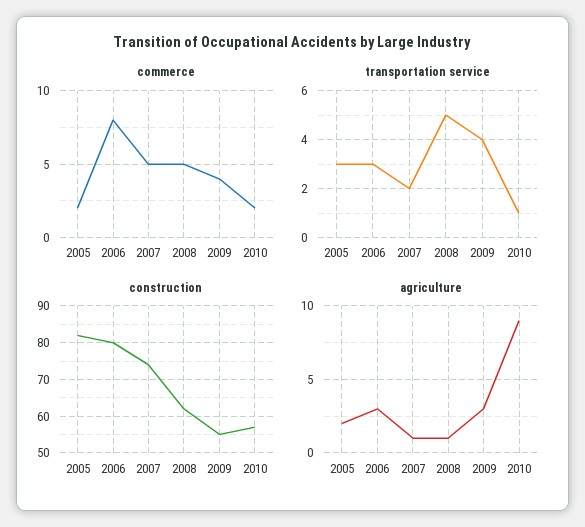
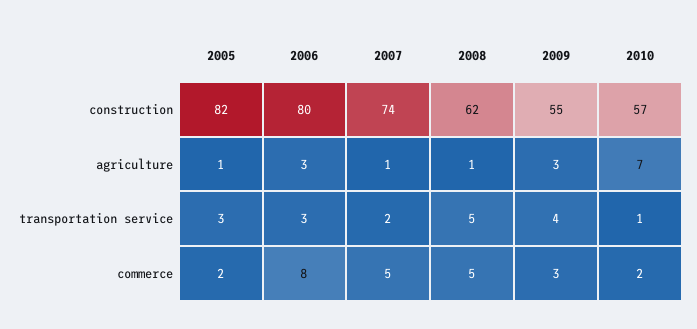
commerce, 2009: 4 -> 3
agriculture, 2005: 2 -> 1
agriculture, 2010: 9 -> 7

